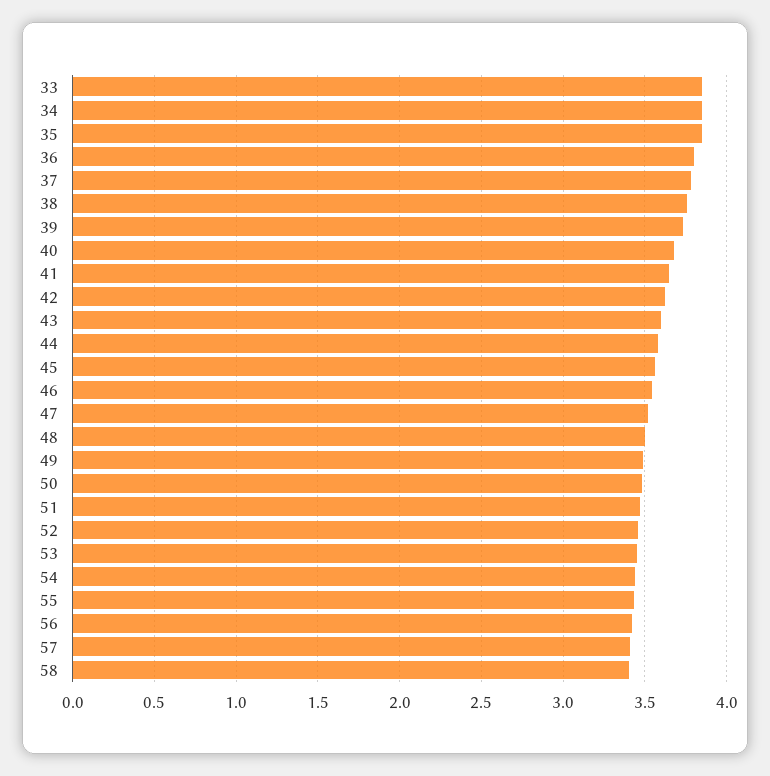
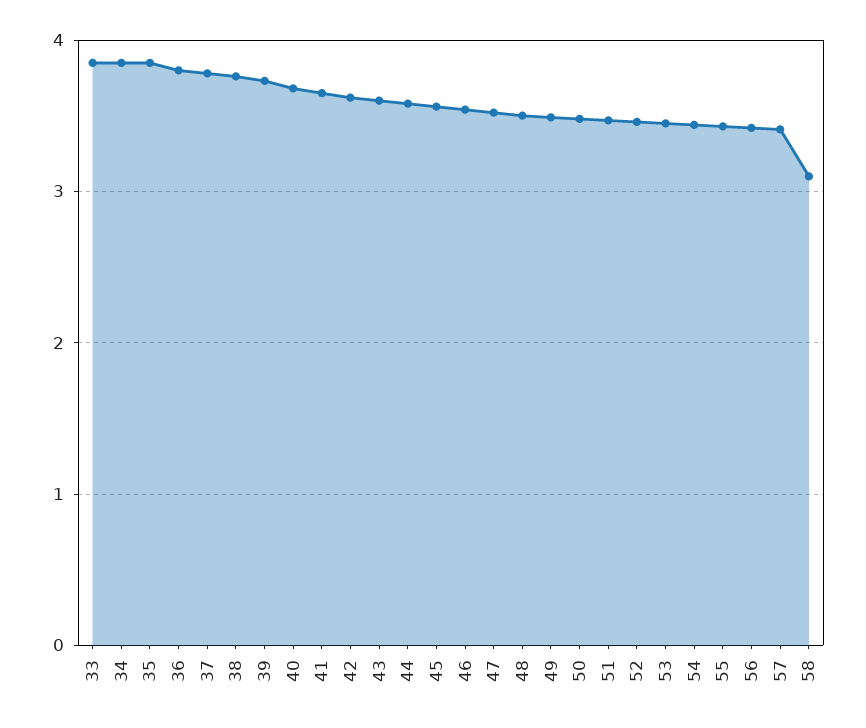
58: 3.4 -> 3.1

